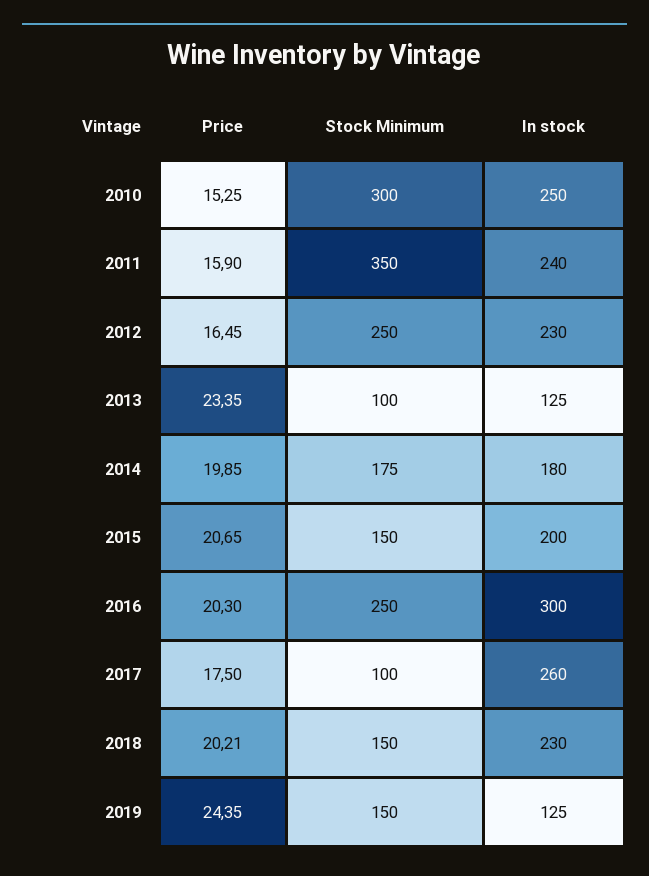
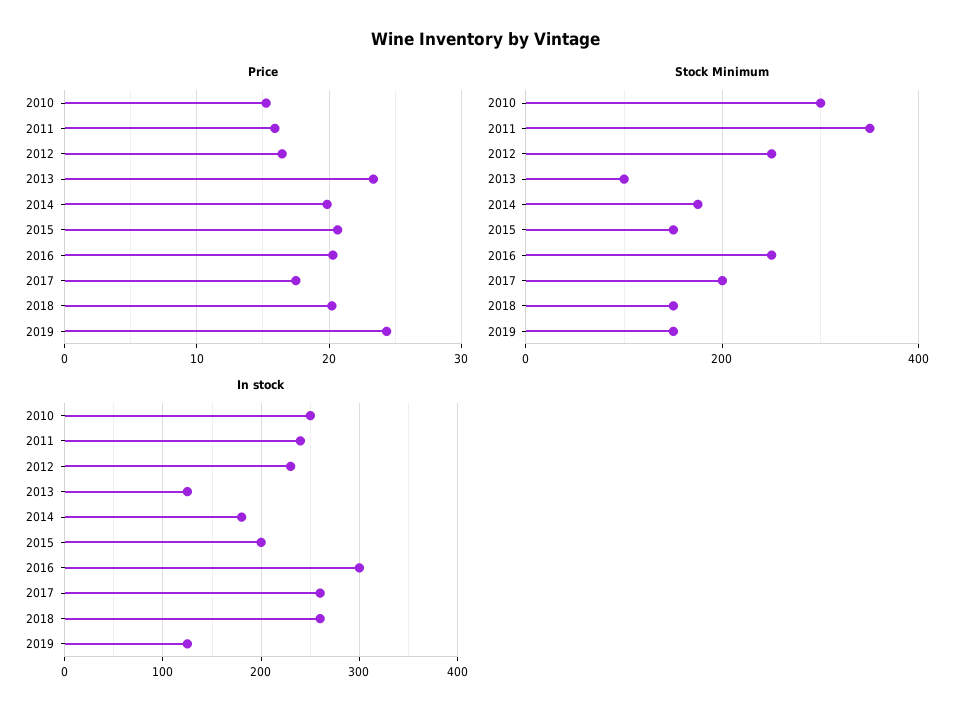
Stock Minimum, 2017: 100 -> 200
In stock, 2018: 230 -> 260

